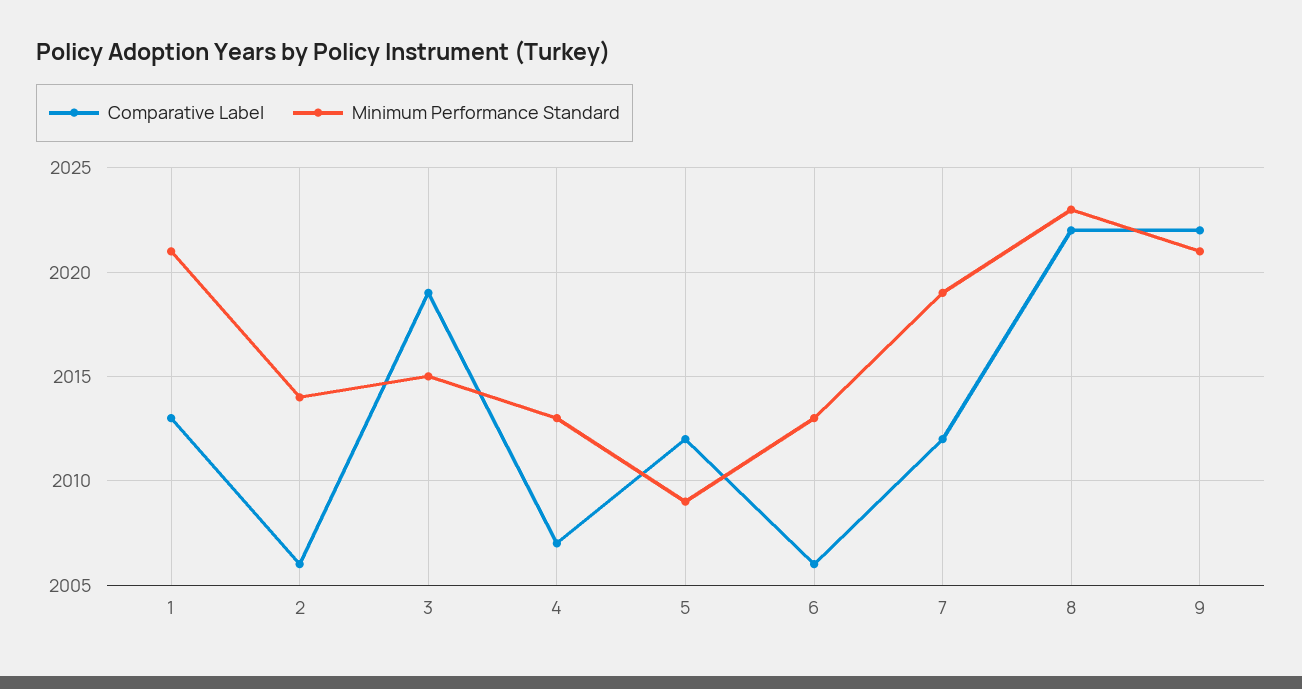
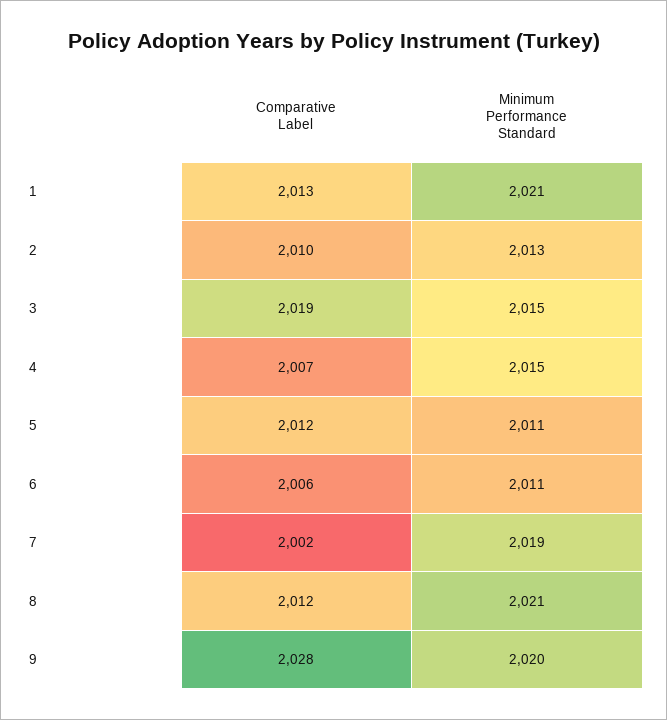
Comparative Label, 2: 2006 -> 2010
Minimum Performance Standard, 2: 2014 -> 2013
Minimum Performance Standard, 4: 2013 -> 2015
Minimum Performance Standard, 5: 2009 -> 2011
Minimum Performance Standard, 6: 2013 -> 2011
Comparative Label, 7: 2012 -> 2002
Comparative Label, 8: 2022 -> 2012
Minimum Performance Standard, 8: 2023 -> 2021
Comparative Label, 9: 2022 -> 2028
Minimum Performance Standard, 9: 2021 -> 2020

